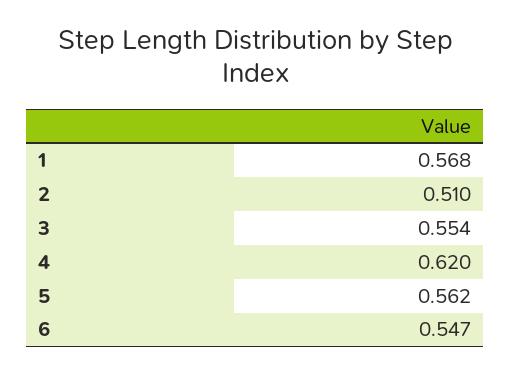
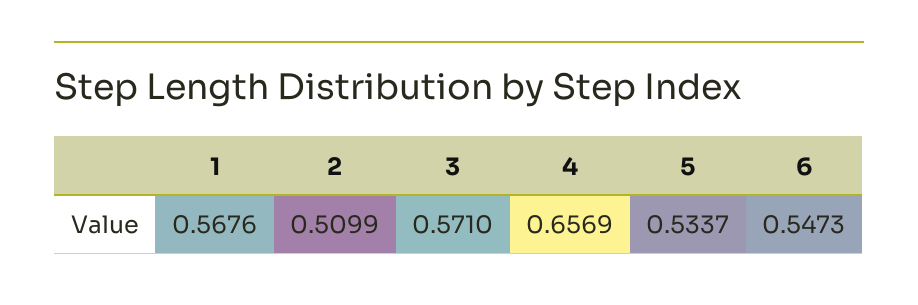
3: 0.554 -> 0.571
4: 0.62 -> 0.6569
5: 0.562 -> 0.5337

